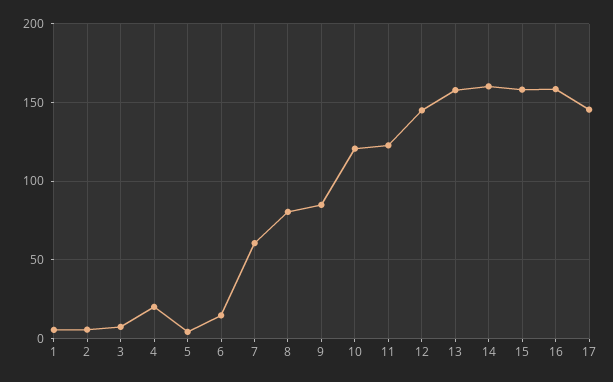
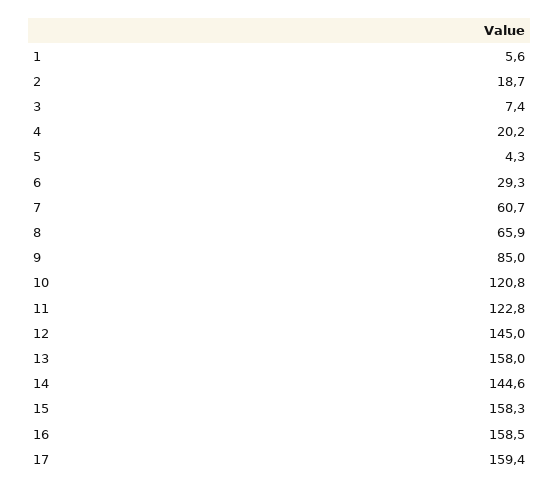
2: 5 -> 18.7
6: 15 -> 29.3
8: 80 -> 65.9
14: 160 -> 144.6
17: 145 -> 159.4

